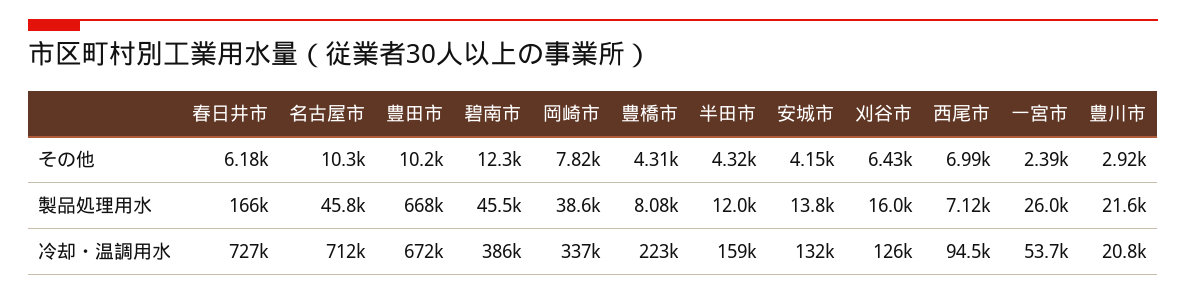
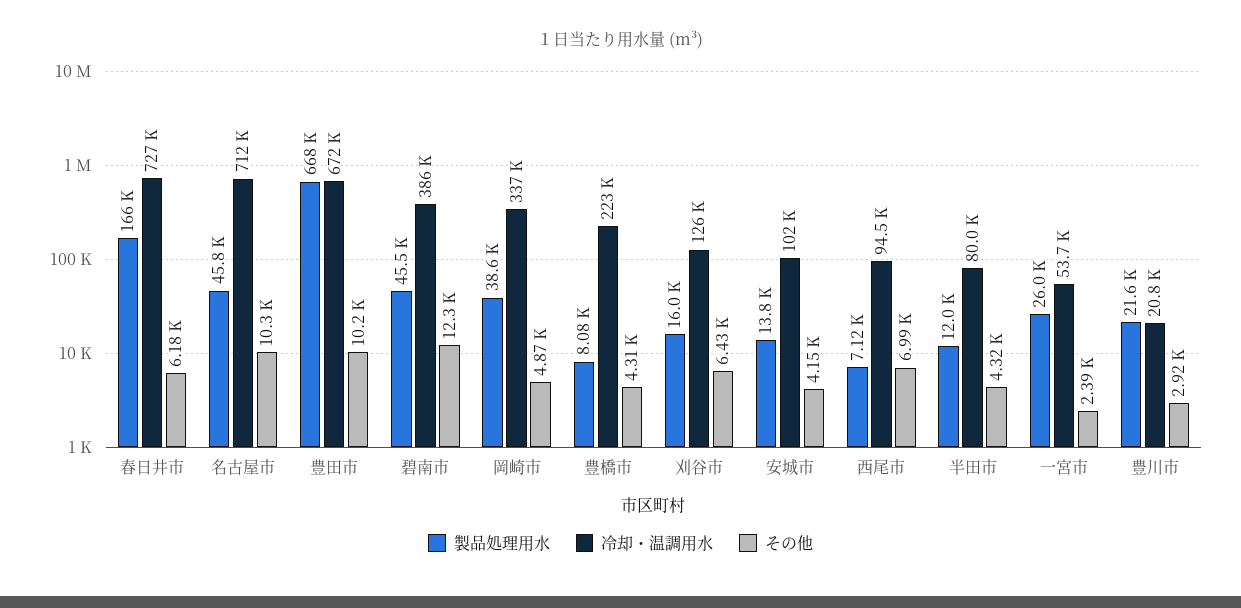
その他, 岡崎市: 7820 -> 4870
冷却・温調用水, 半田市: 159000 -> 80000
冷却・温調用水, 安城市: 132000 -> 102000

